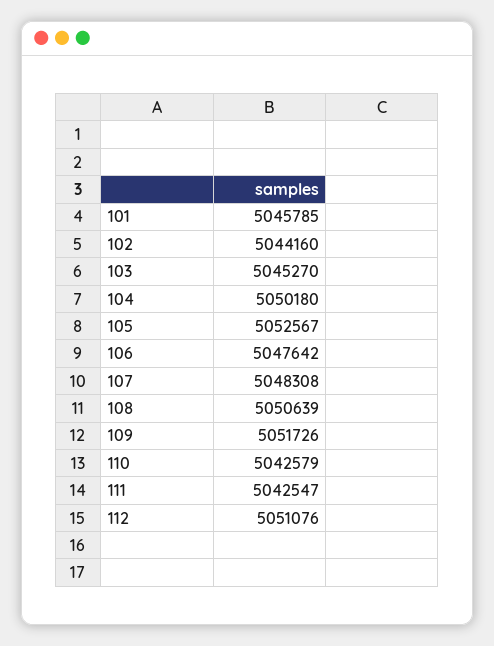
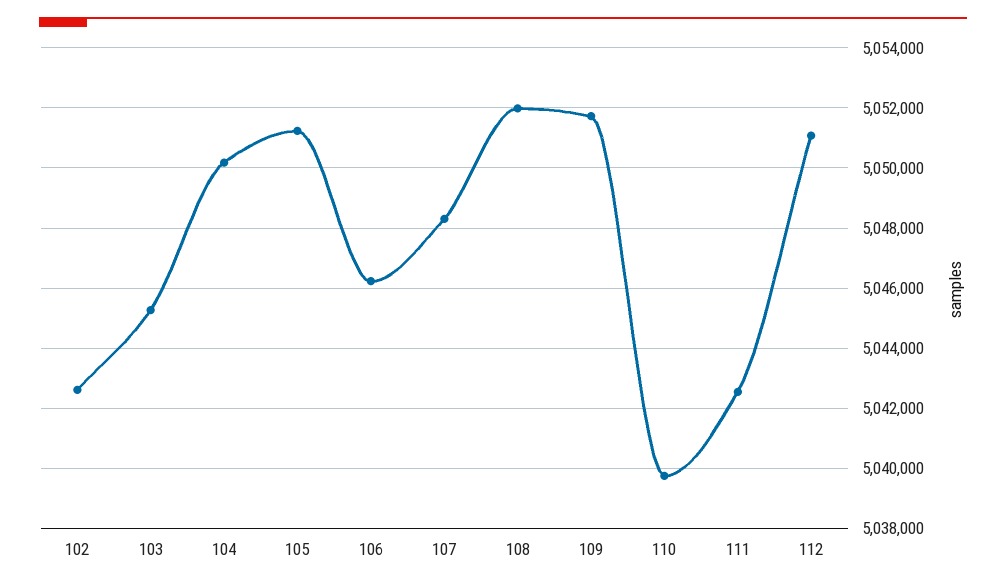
101: 5045785 -> none
102: 5044160 -> 5042600
105: 5052567 -> 5051200
106: 5047642 -> 5046200
108: 5050639 -> 5052000
110: 5042579 -> 5039800

